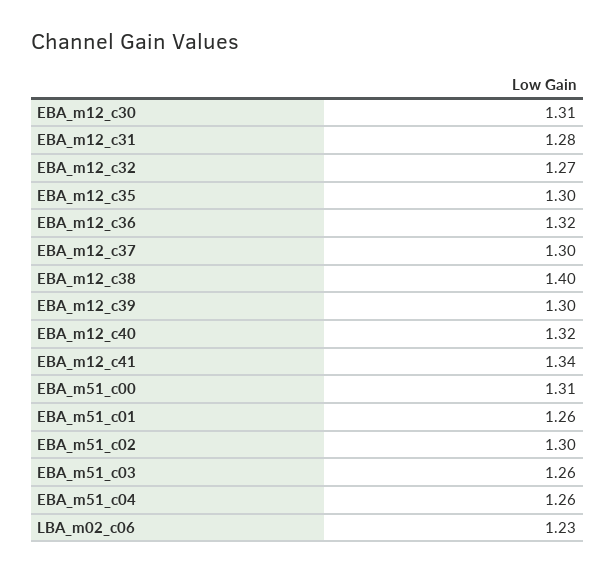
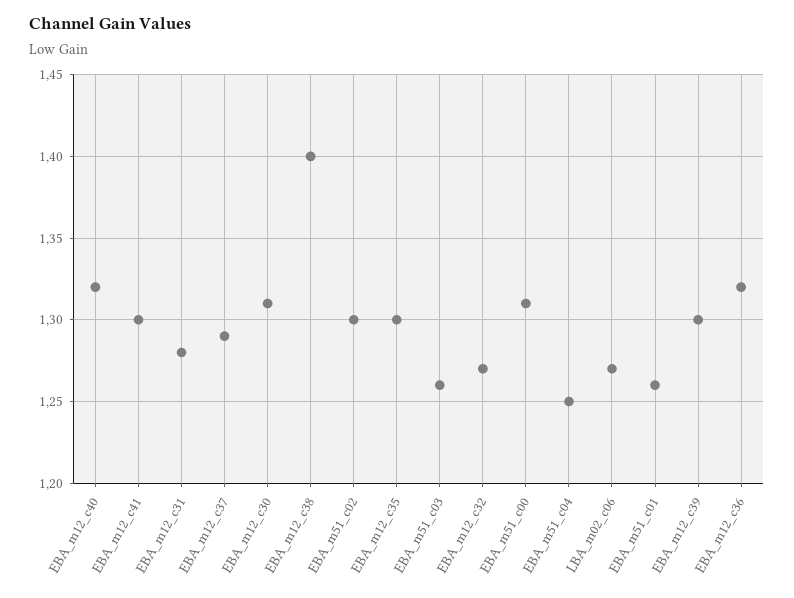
EBA_m12_c37: 1.3 -> 1.29
EBA_m12_c41: 1.34 -> 1.3
EBA_m51_c04: 1.26 -> 1.25
LBA_m02_c06: 1.23 -> 1.27

